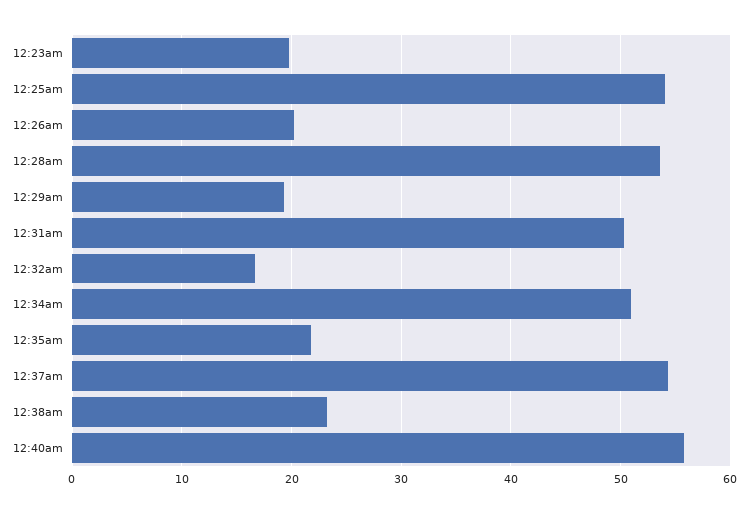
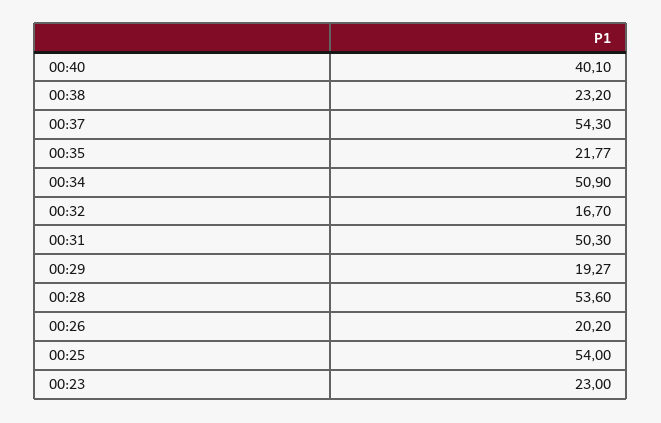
12:23am: 20 -> 23
12:40am: 56 -> 40.1

